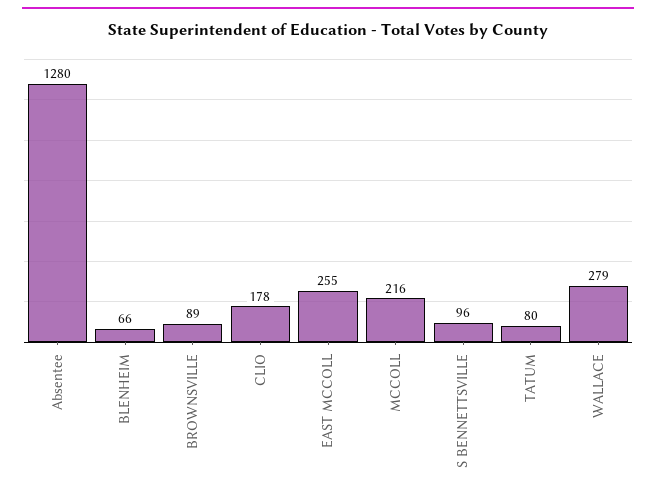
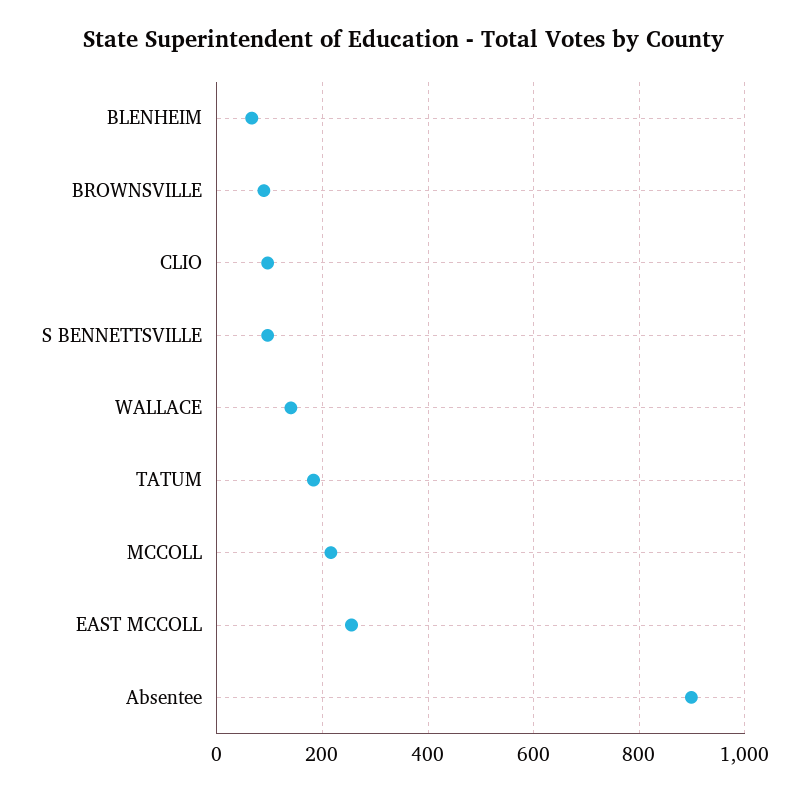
Absentee: 1280 -> 900
CLIO: 178 -> 100
TATUM: 80 -> 180
WALLACE: 279 -> 140

